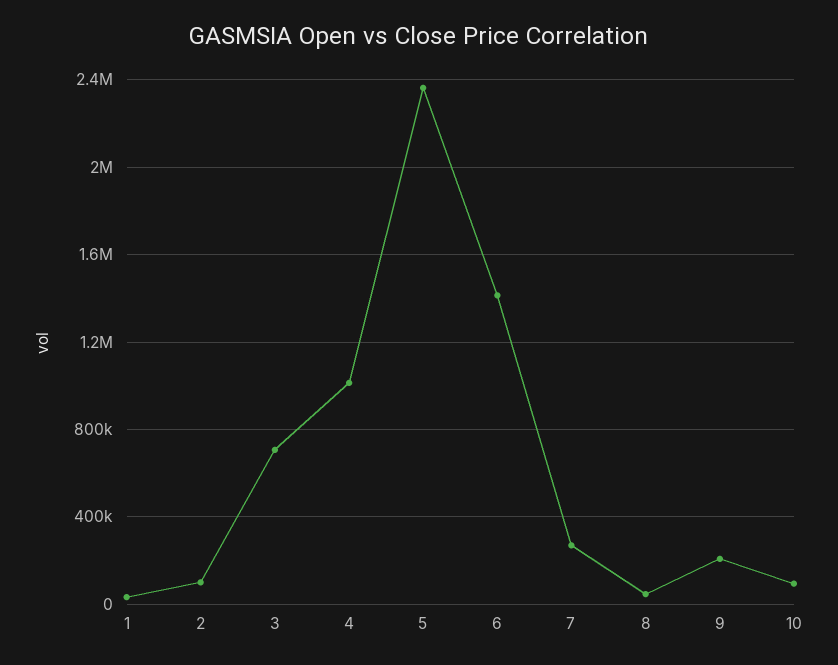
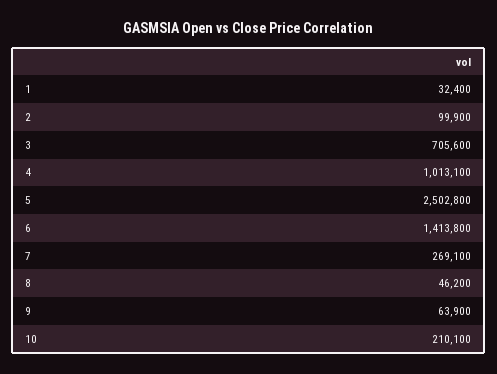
5: 2350000 -> 2502800
9: 200000 -> 63900
10: 100000 -> 210100

